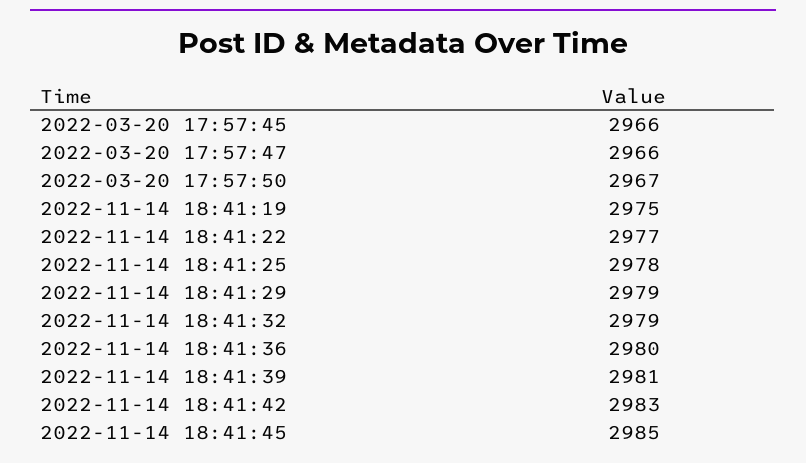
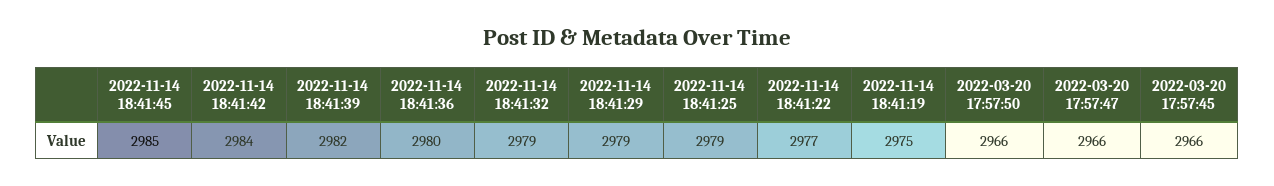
2022-03-20 17:57:50: 2967 -> 2966
2022-11-14 18:41:25: 2978 -> 2979
2022-11-14 18:41:39: 2981 -> 2982
2022-11-14 18:41:42: 2983 -> 2984

